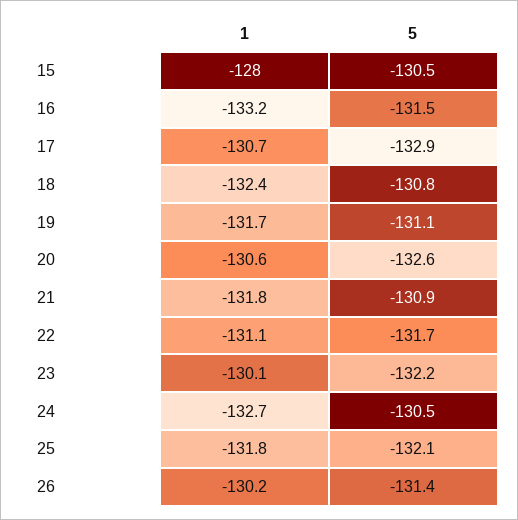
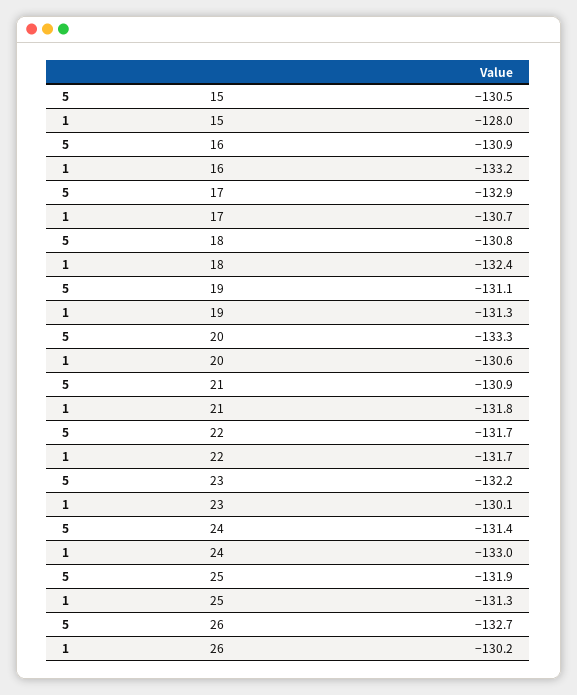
5, 16: -131.5 -> -130.9
1, 19: -131.7 -> -131.3
5, 20: -132.6 -> -133.3
1, 22: -131.1 -> -131.7
1, 24: -132.7 -> -133
5, 24: -130.5 -> -131.4
1, 25: -131.8 -> -131.3
5, 25: -132.1 -> -131.9
5, 26: -131.4 -> -132.7

